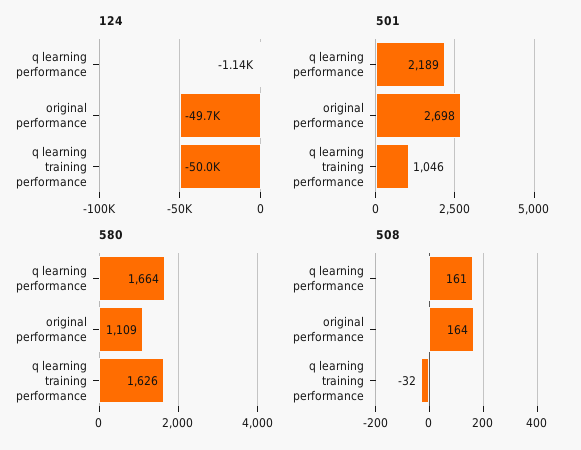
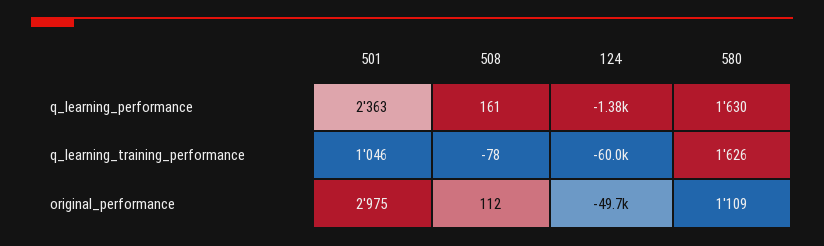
124, q learning performance: -1140 -> -1380
124, q learning training performance: -50000 -> -60000
501, q learning performance: 2189 -> 2363
501, original performance: 2698 -> 2975
580, q learning performance: 1664 -> 1630
508, original performance: 164 -> 112
508, q learning training performance: -32 -> -78

